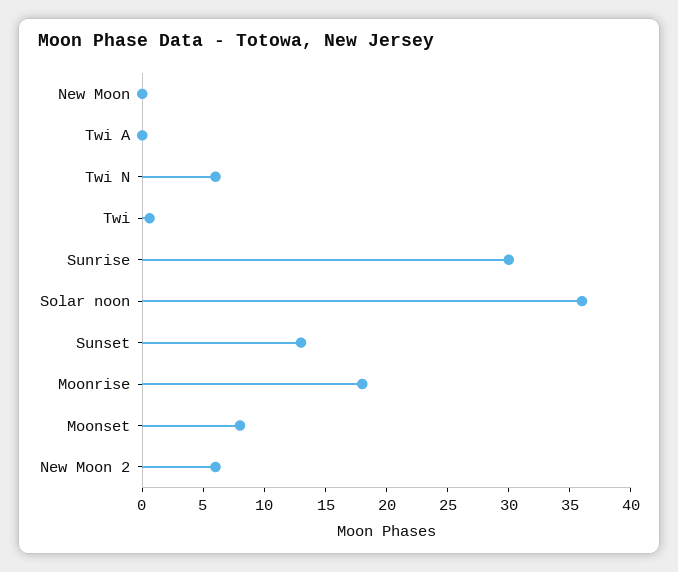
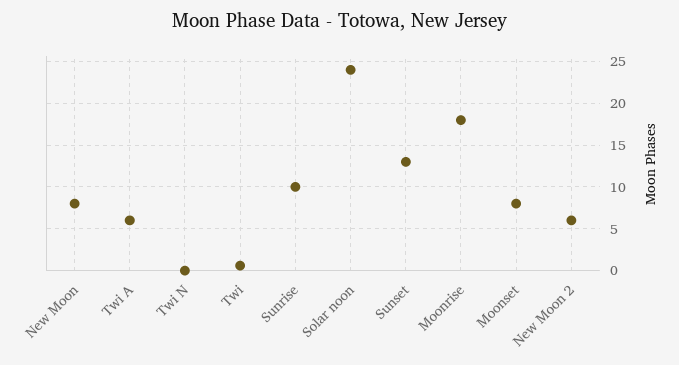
New Moon: 0 -> 8
Twi A: 0 -> 6
Twi N: 6 -> 0
Sunrise: 30 -> 10
Solar noon: 36 -> 24

